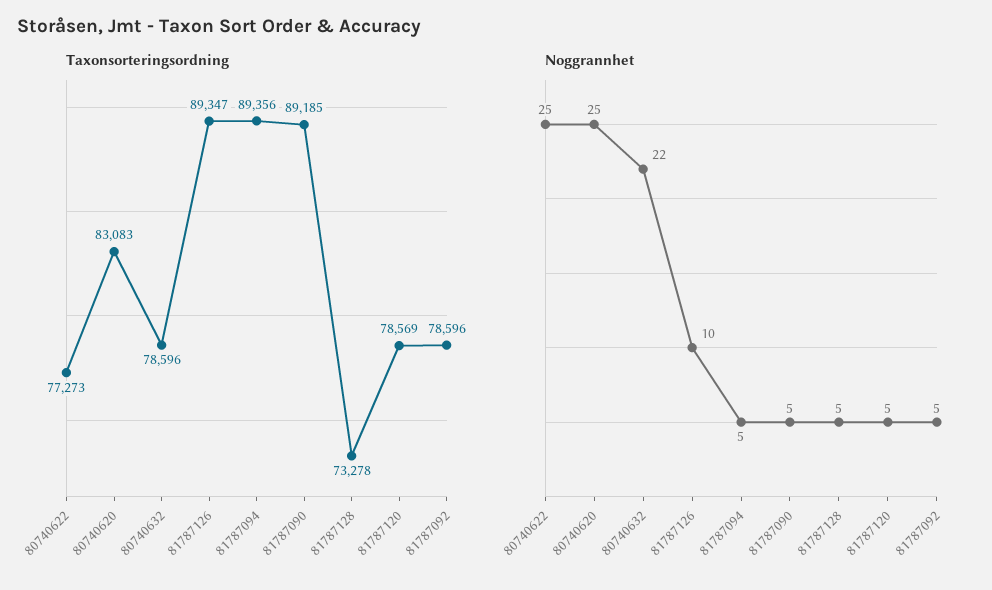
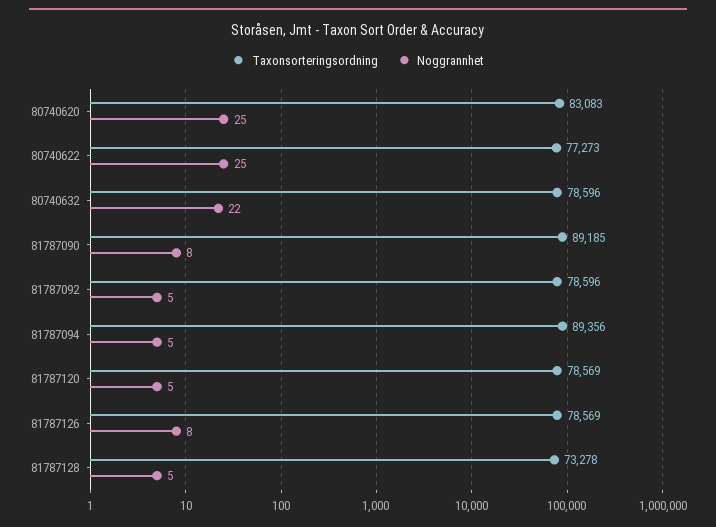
Taxonsorteringsordning, 81787126: 89347 -> 78569
Noggrannhet, 81787126: 10 -> 8
Noggrannhet, 81787090: 5 -> 8

